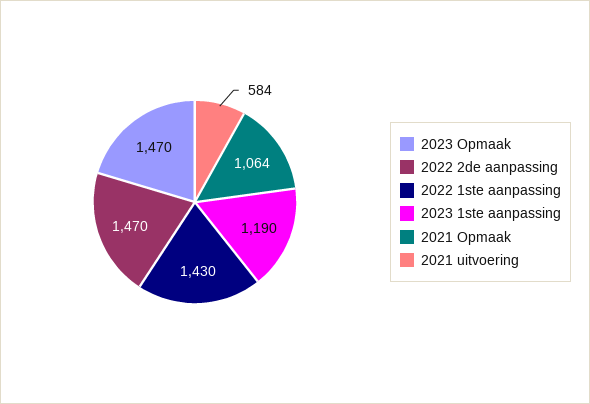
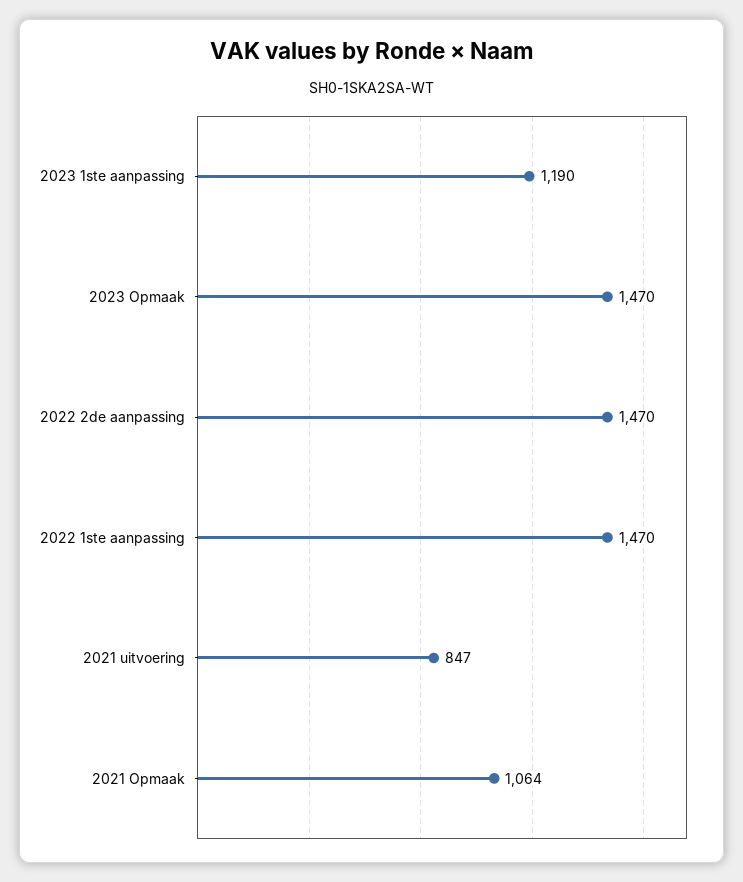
2022 1ste aanpassing: 1430 -> 1470
2021 uitvoering: 584 -> 847

